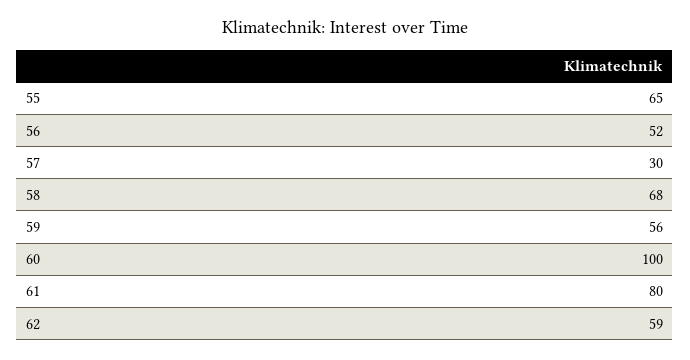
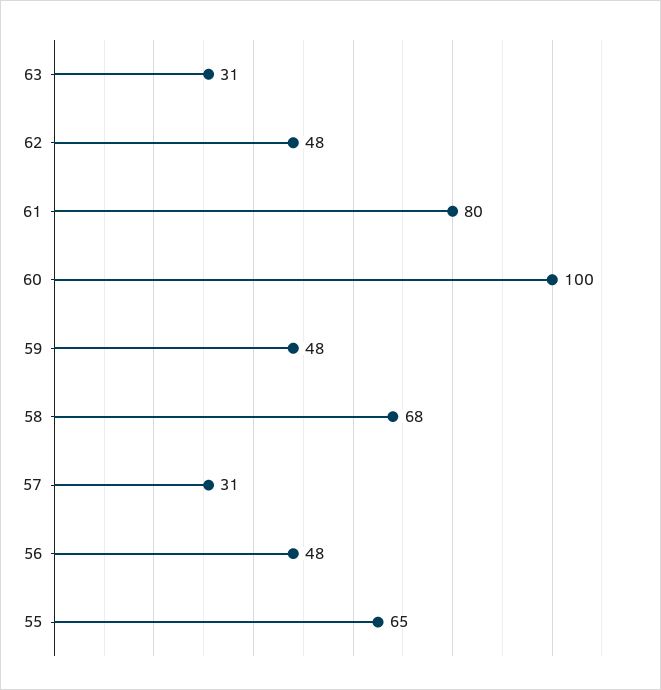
56: 52 -> 48
57: 30 -> 31
59: 56 -> 48
62: 59 -> 48
63: none -> 31

